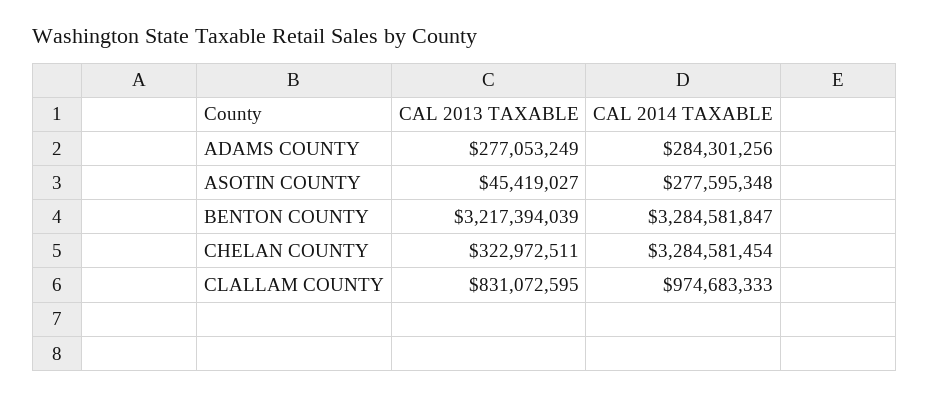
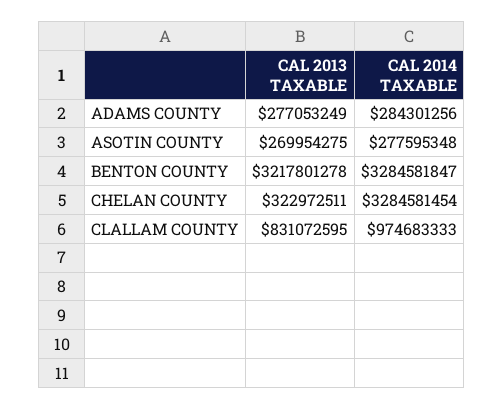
CAL 2013 TAXABLE, ASOTIN COUNTY: 45419027 -> 269954275
CAL 2013 TAXABLE, BENTON COUNTY: 3217394039 -> 3217801278

